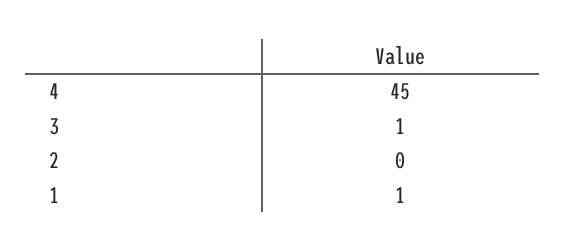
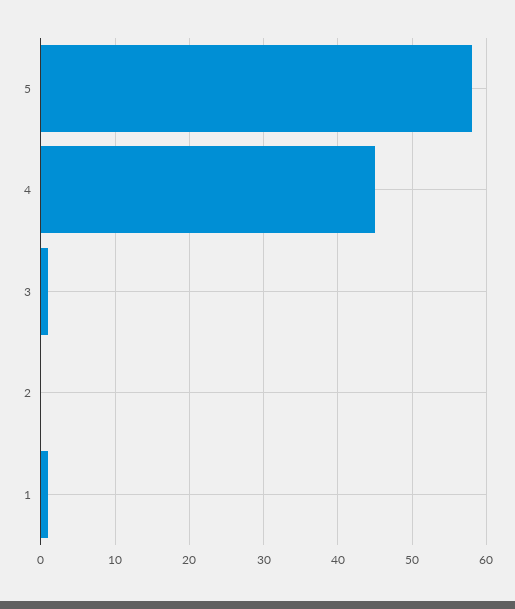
5: none -> 58

